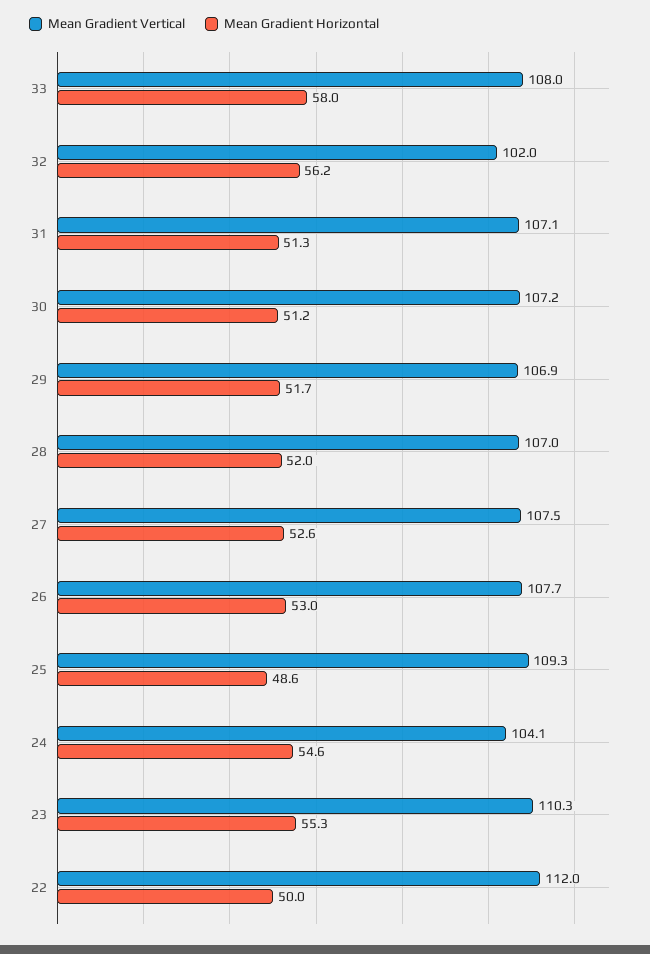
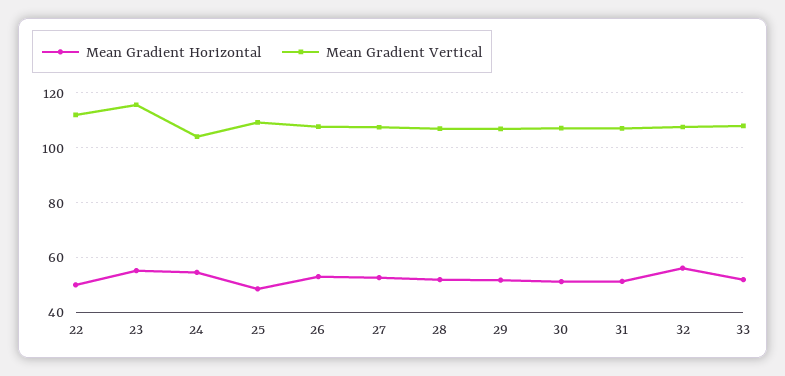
Mean Gradient Horizontal, 33: 58 -> 52.5
Mean Gradient Vertical, 32: 102 -> 107.5
Mean Gradient Vertical, 23: 110.3 -> 115

